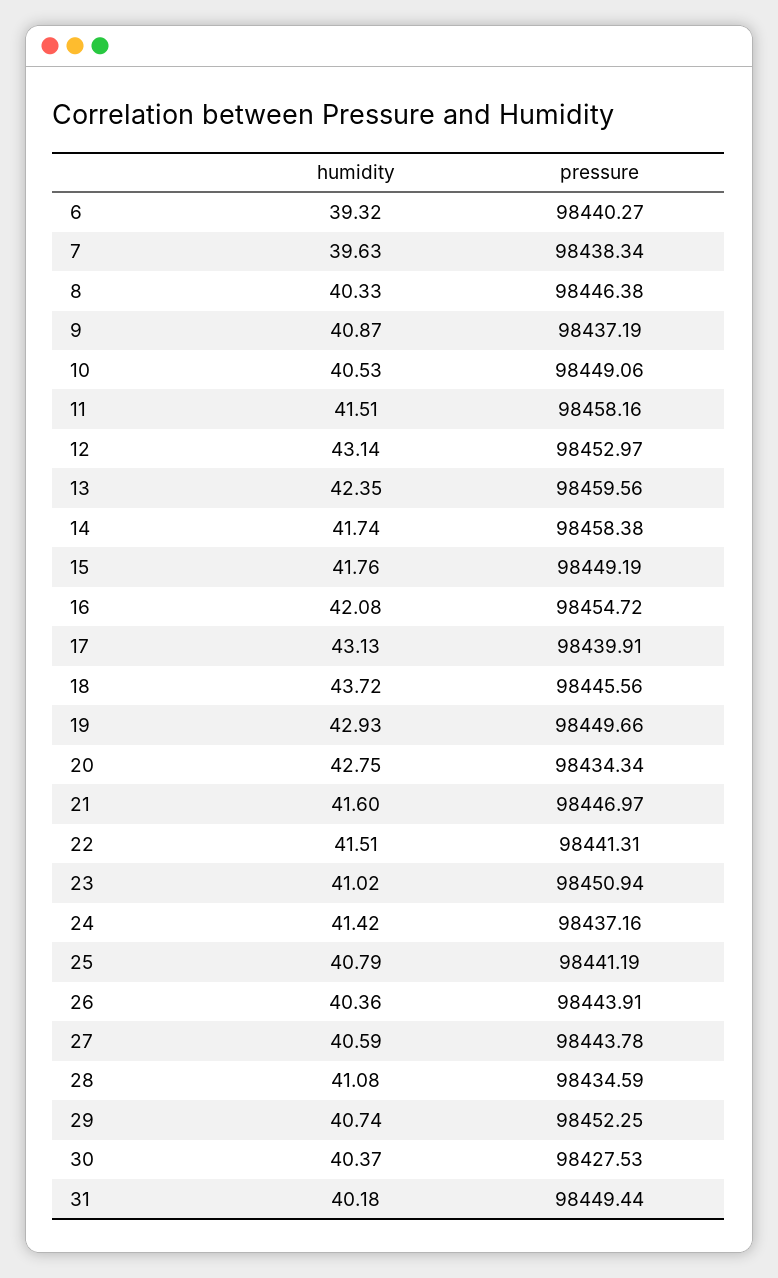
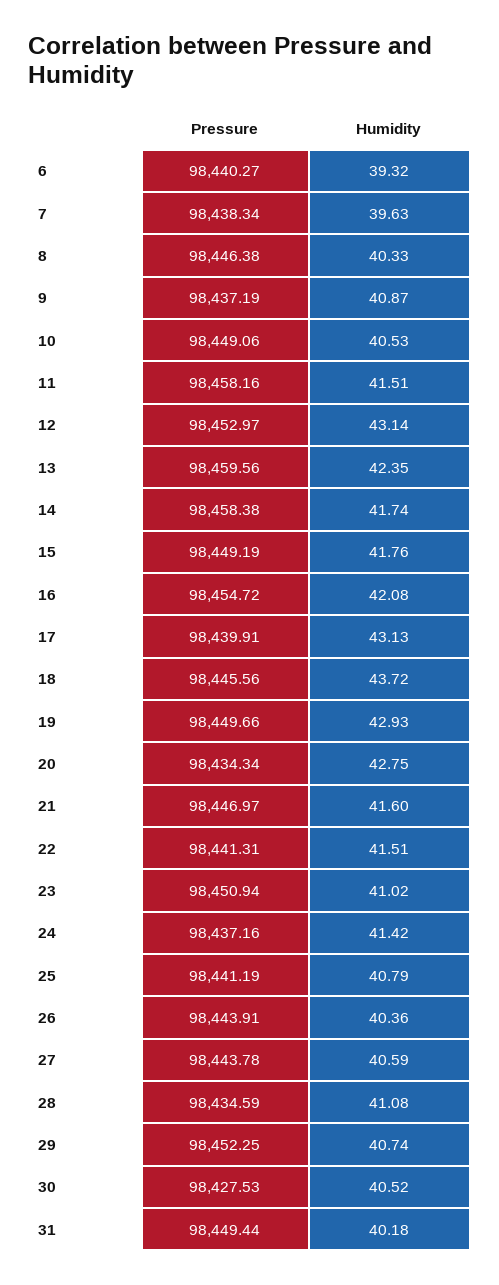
humidity, 30: 40.37 -> 40.52

